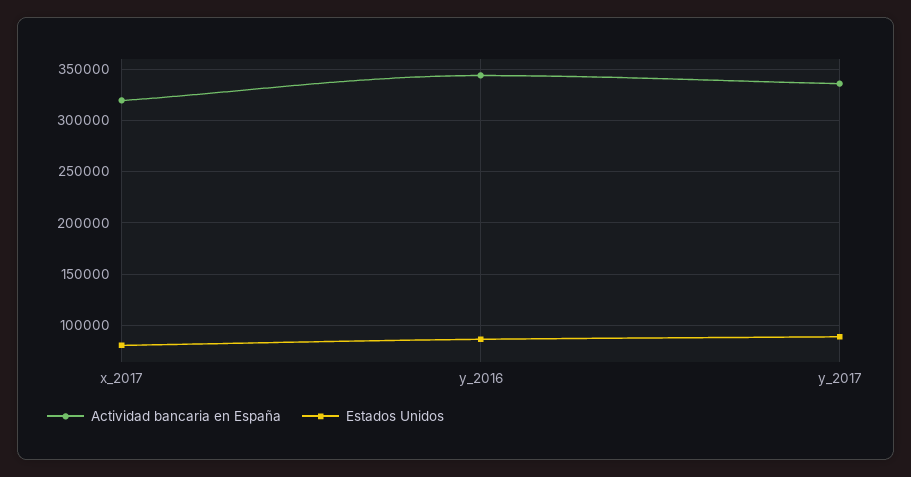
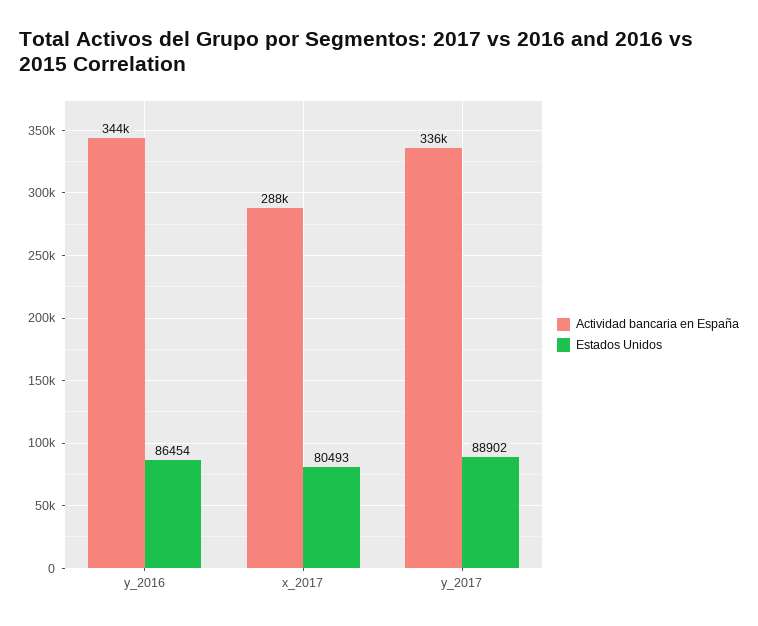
Actividad bancaria en España, x_2017: 320000 -> 288000

